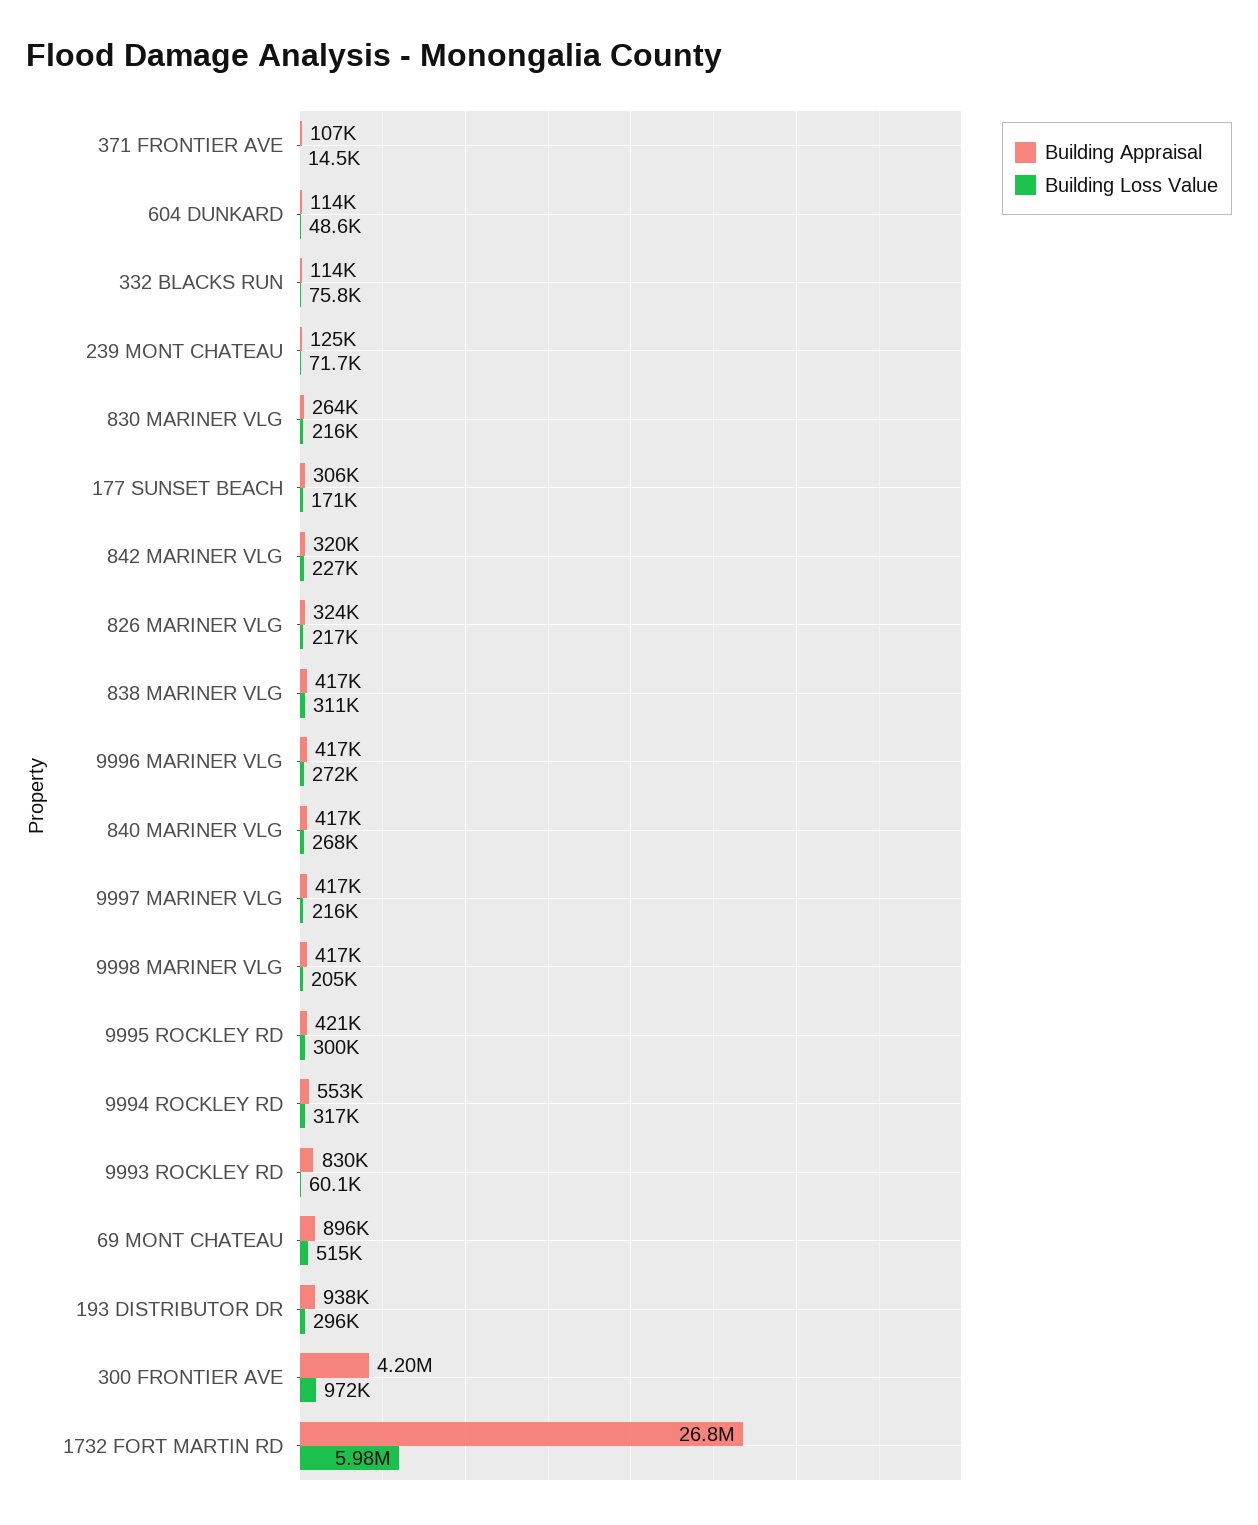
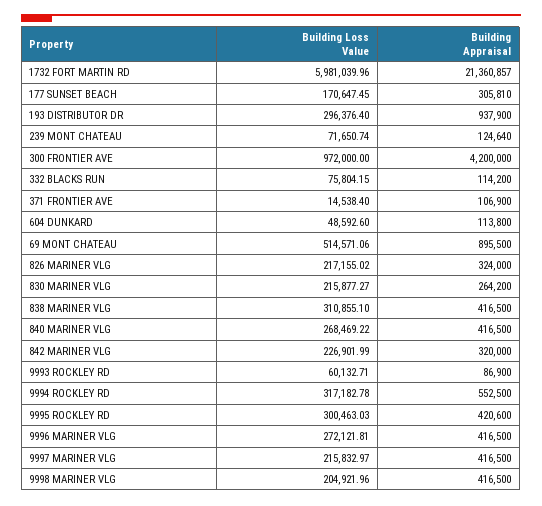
Building Appraisal, 9993 ROCKLEY RD: 830000 -> 86900
Building Appraisal, 1732 FORT MARTIN RD: 26800000 -> 21360857

